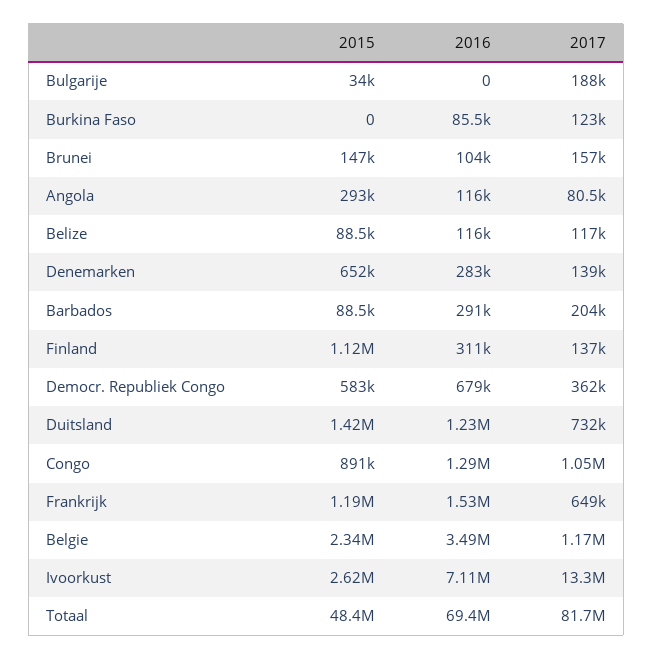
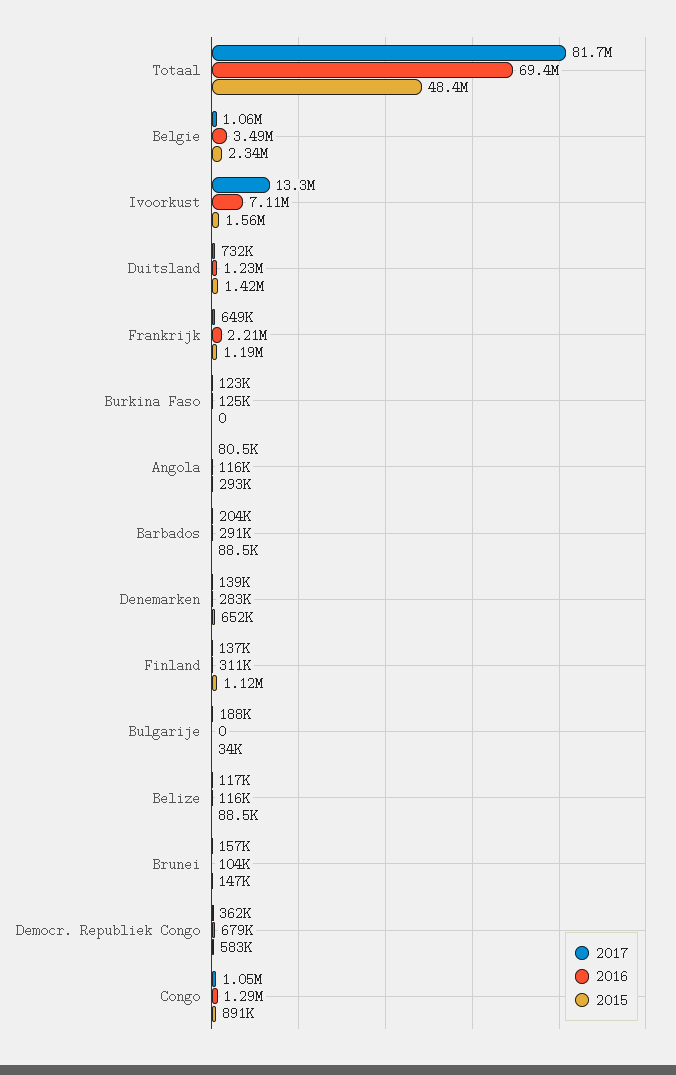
2016, Burkina Faso: 85500 -> 125000
2016, Frankrijk: 1530000 -> 2210000
2017, Belgie: 1170000 -> 1060000
2015, Ivoorkust: 2620000 -> 1560000

